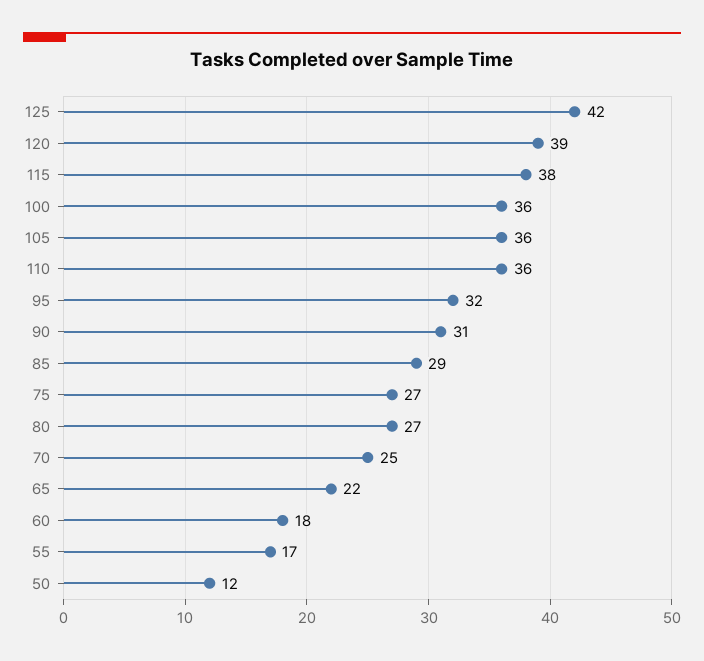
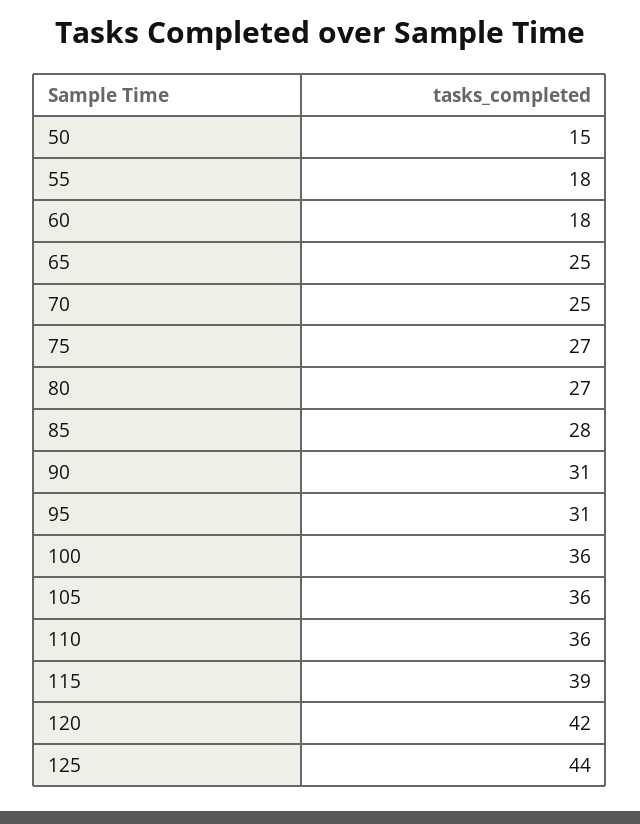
125: 42 -> 44
120: 39 -> 42
115: 38 -> 39
95: 32 -> 31
85: 29 -> 28
65: 22 -> 25
55: 17 -> 18
50: 12 -> 15

